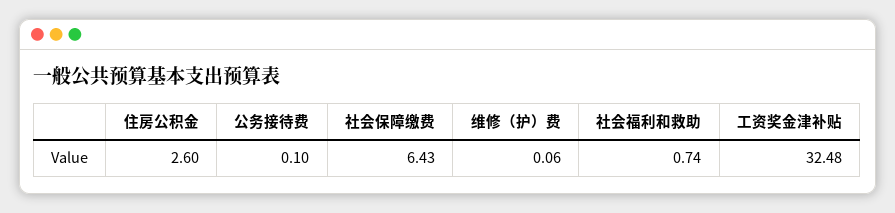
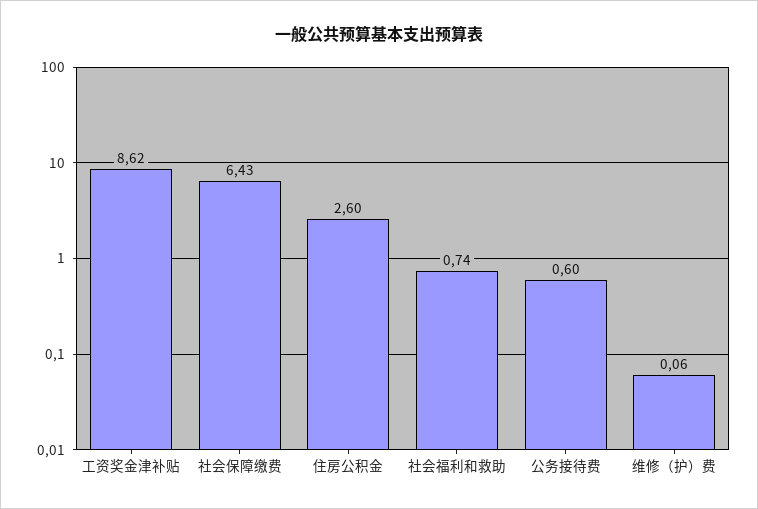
公务接待费: 0.1 -> 0.6
工资奖金津补贴: 32.48 -> 8.62

